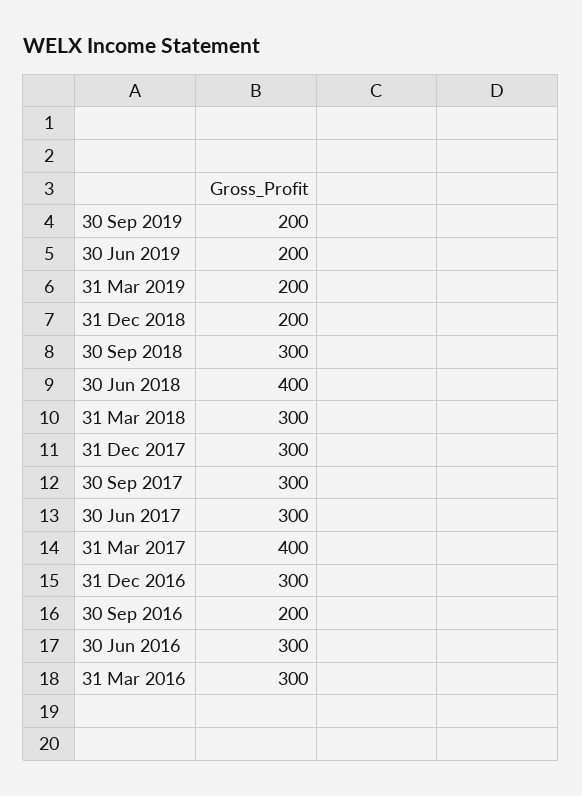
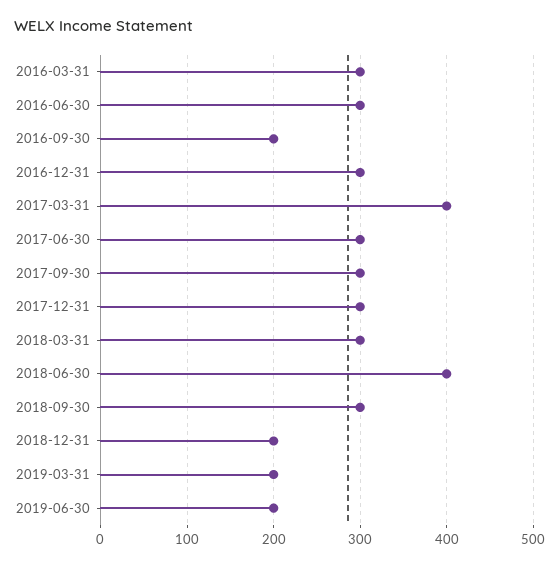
30 Sep 2019: 200 -> none

